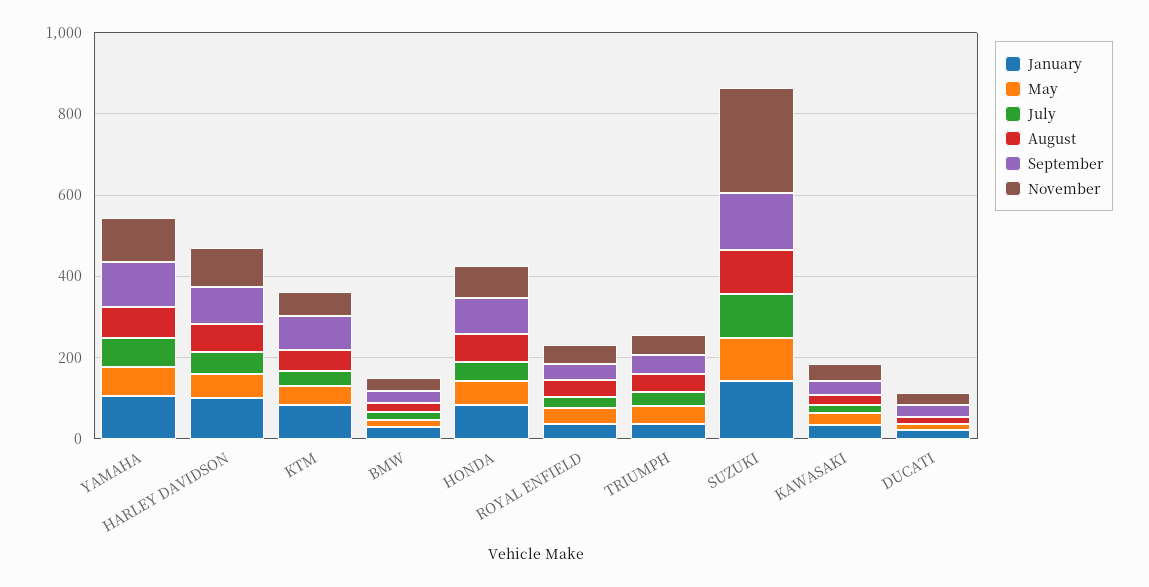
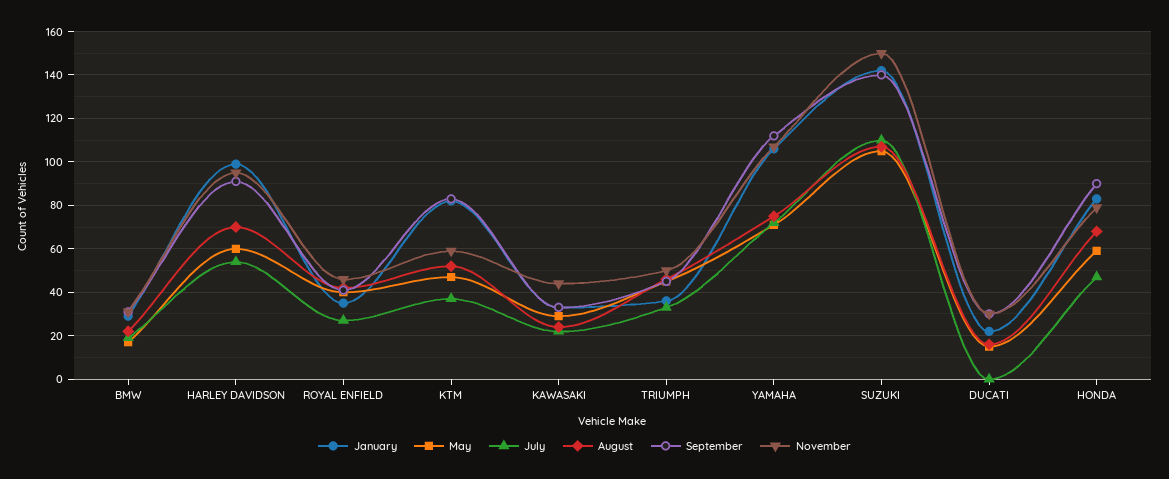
November, SUZUKI: 250 -> 150

